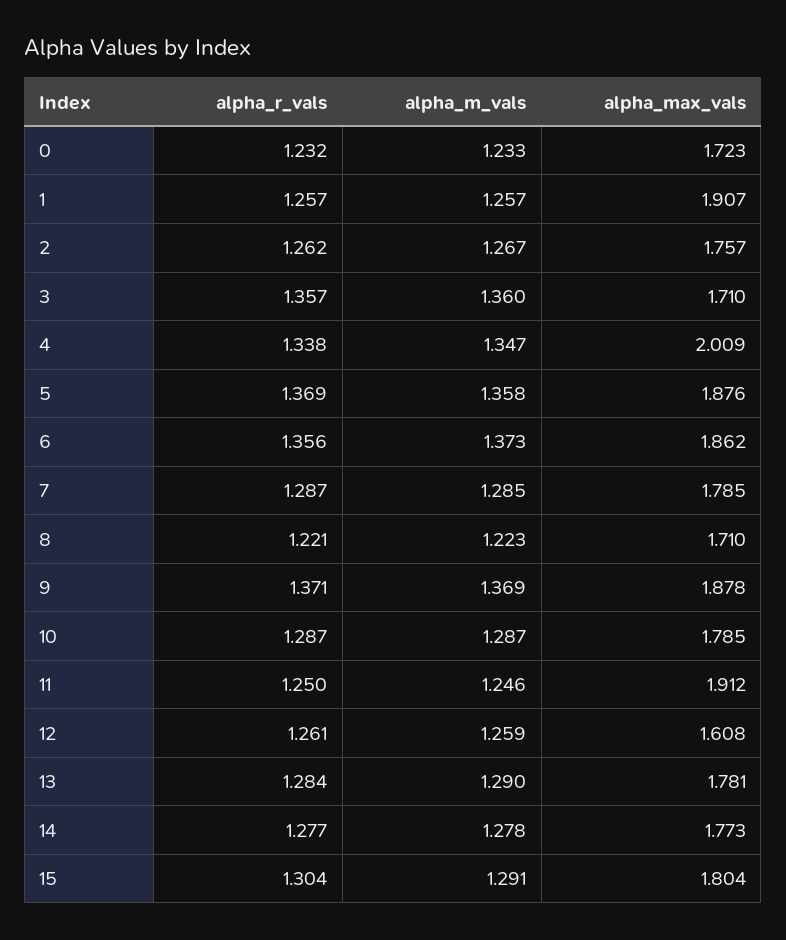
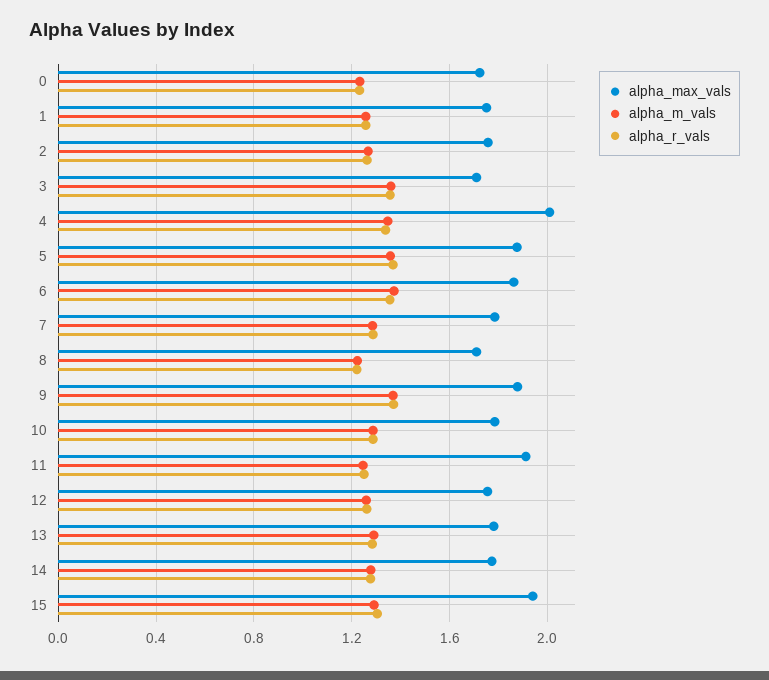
alpha_max_vals, 1: 1.907 -> 1.75
alpha_max_vals, 12: 1.608 -> 1.75
alpha_max_vals, 15: 1.804 -> 1.95

